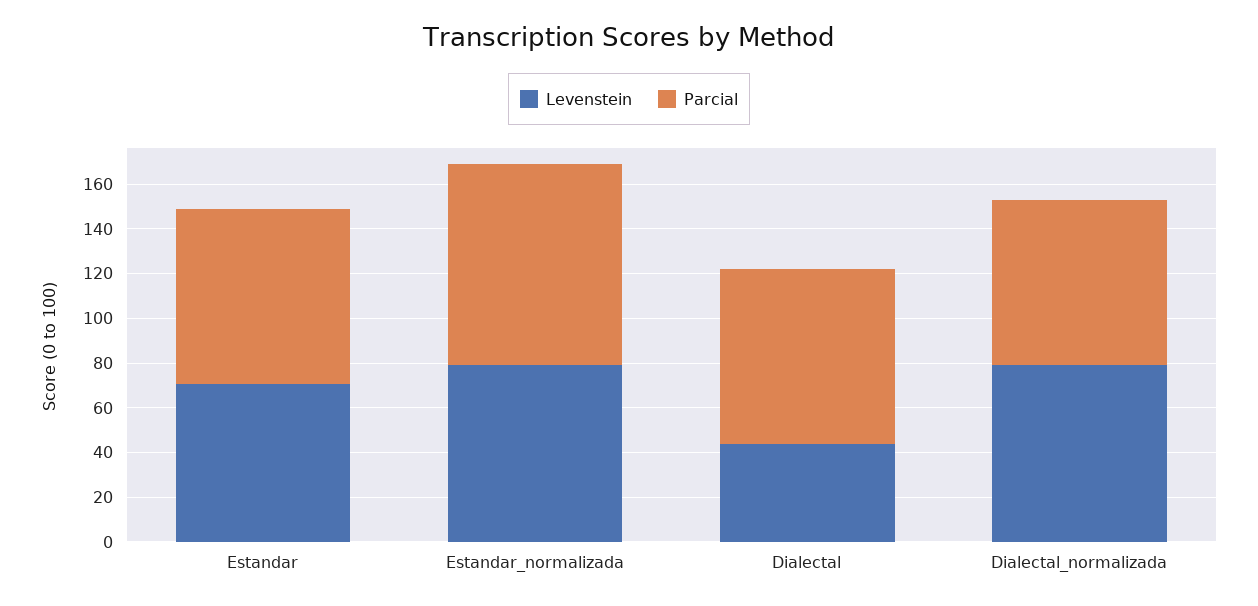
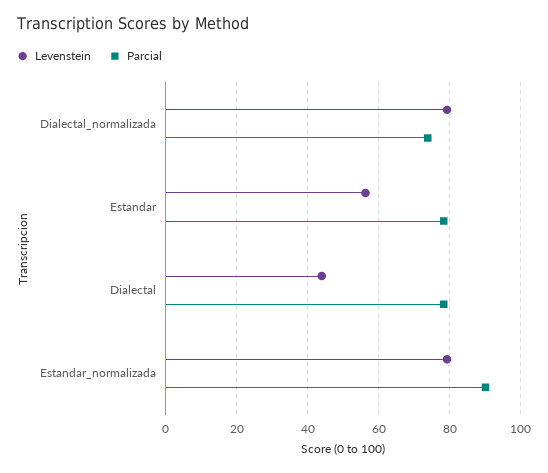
Levenstein, Estandar: 70 -> 56

